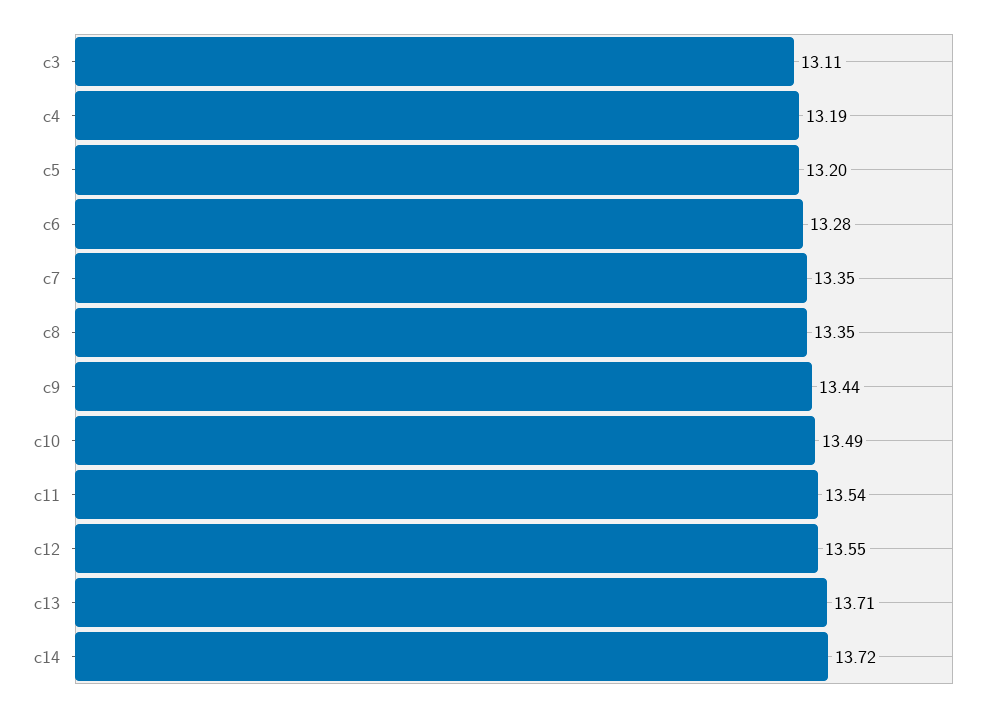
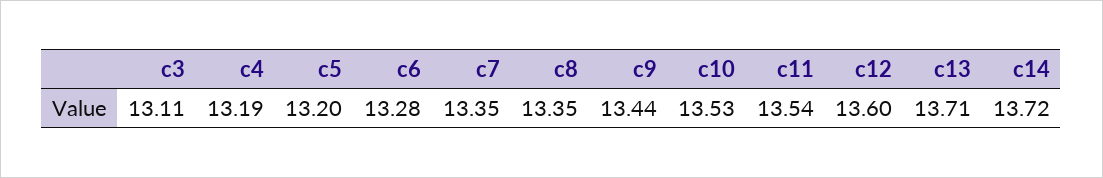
c10: 13.49 -> 13.53
c12: 13.55 -> 13.6

